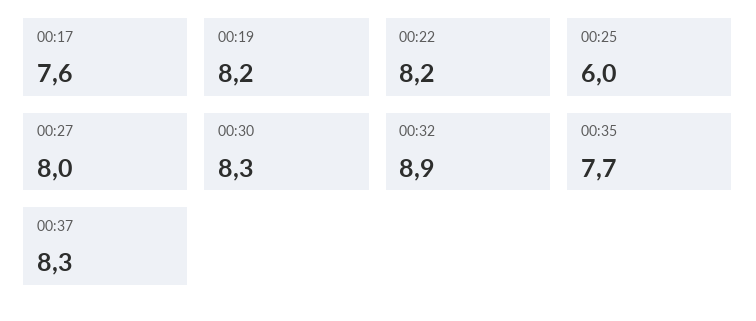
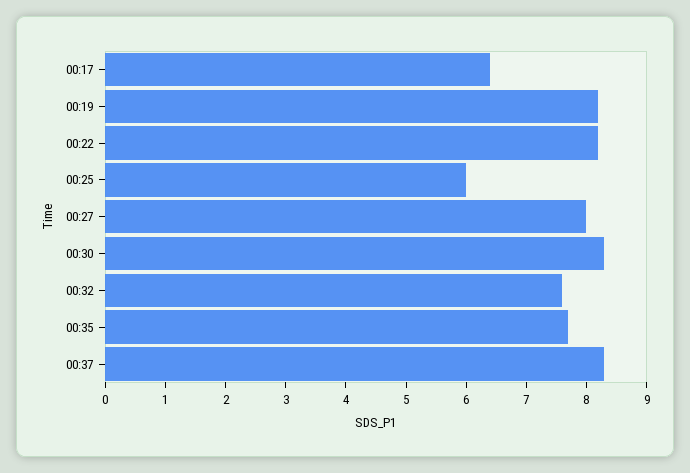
00:17: 7.6 -> 6.5
00:32: 8.9 -> 7.5

